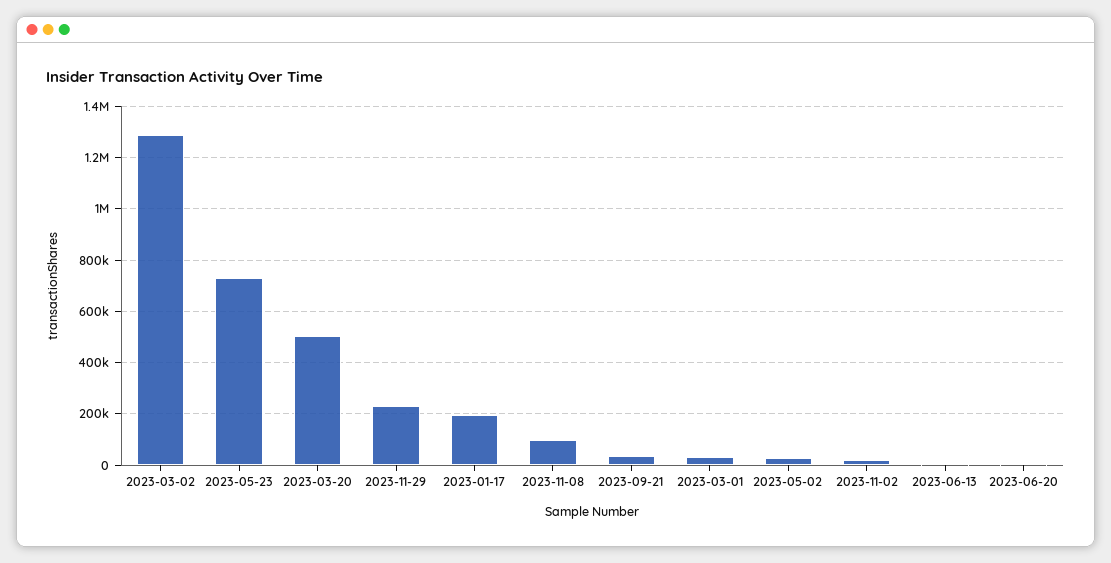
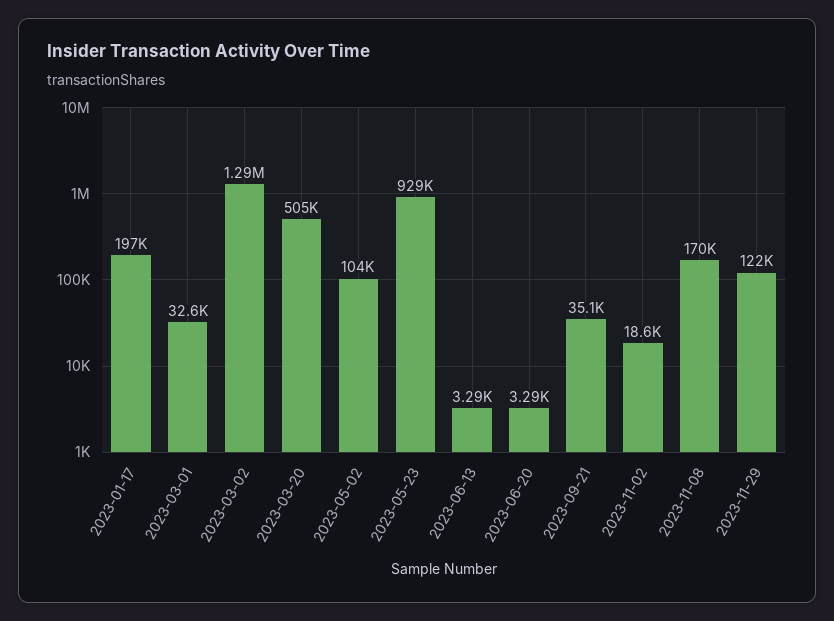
2023-05-23: 725000 -> 929000
2023-11-29: 225000 -> 122000
2023-11-08: 100000 -> 170000
2023-05-02: 25000 -> 104000

